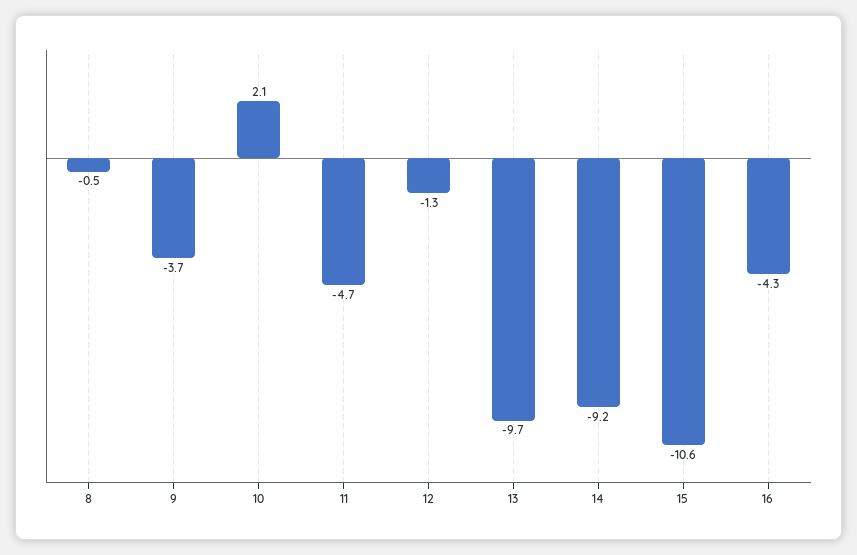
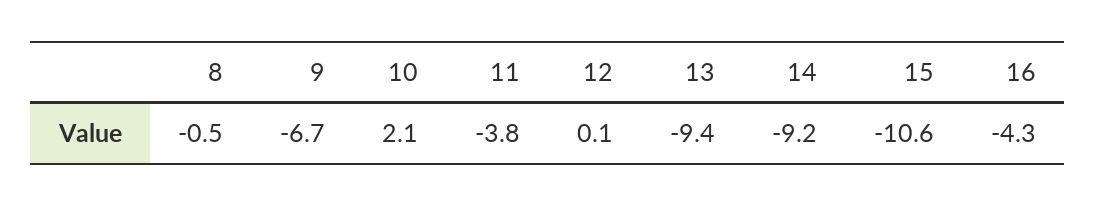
9: -3.7 -> -6.7
11: -4.7 -> -3.8
12: -1.3 -> 0.1
13: -9.7 -> -9.4

